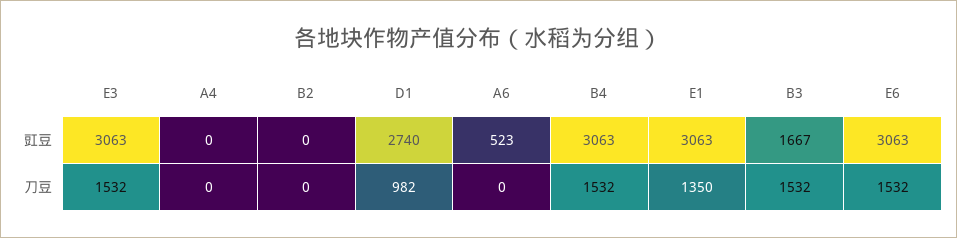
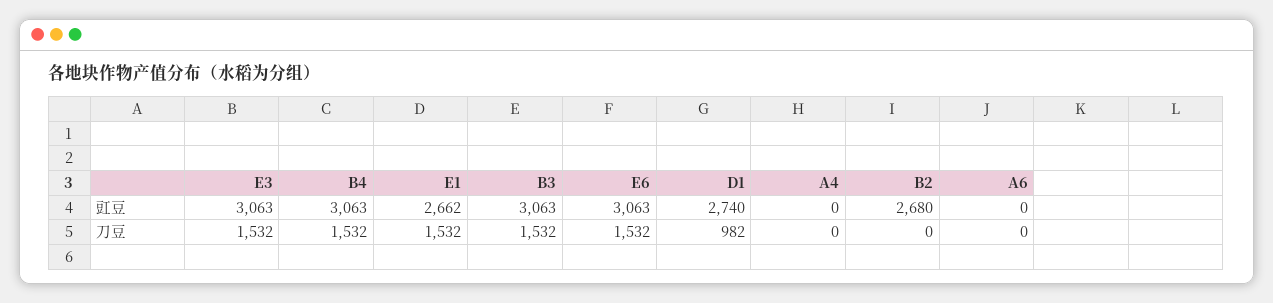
B2, 豇豆: 0 -> 2680
A6, 豇豆: 523 -> 0
E1, 豇豆: 3063 -> 2662
B3, 豇豆: 1667 -> 3063
E1, 刀豆: 1350 -> 1532

